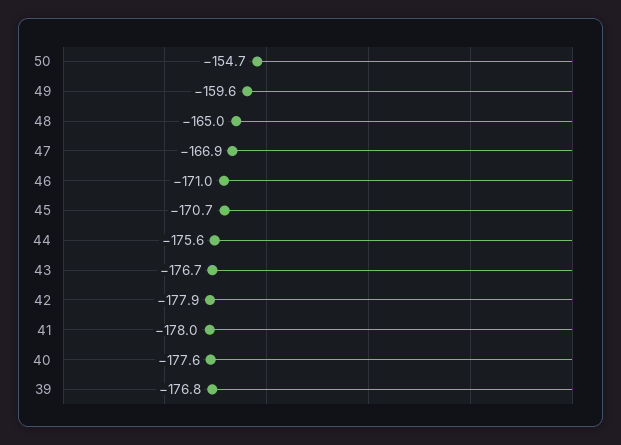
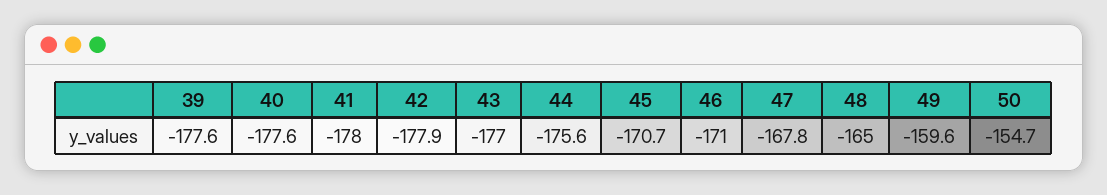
47: -166.9 -> -167.8
43: -176.7 -> -177
39: -176.8 -> -177.6

